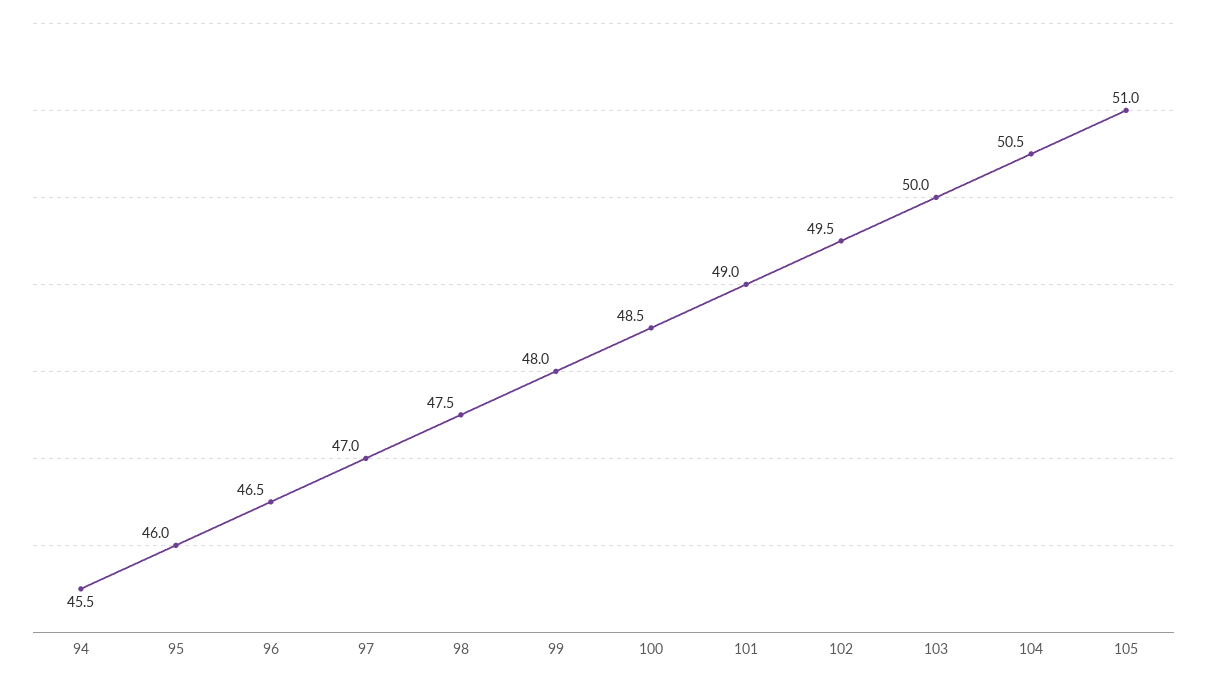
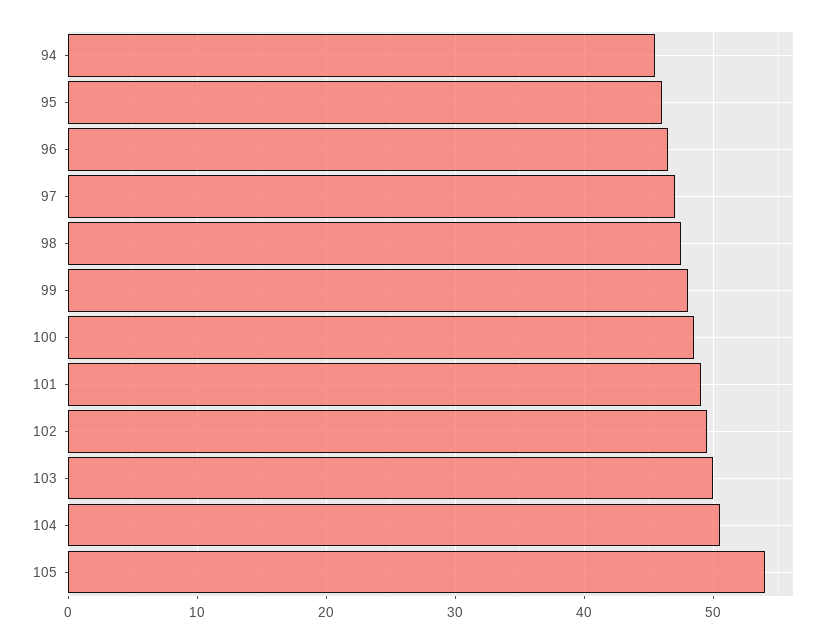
105: 51 -> 54

